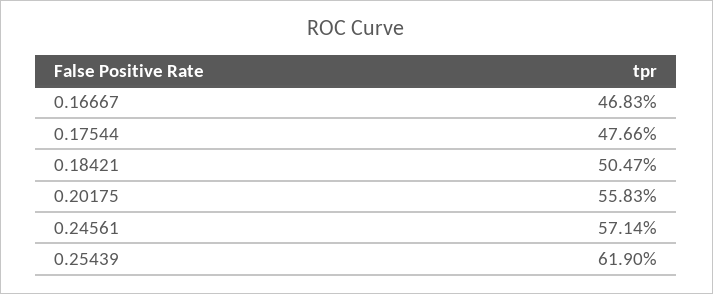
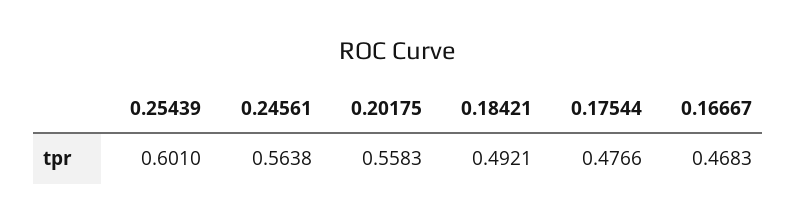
0.18421: 0.5047 -> 0.4921
0.24561: 0.5714 -> 0.5638
0.25439: 0.619 -> 0.601

